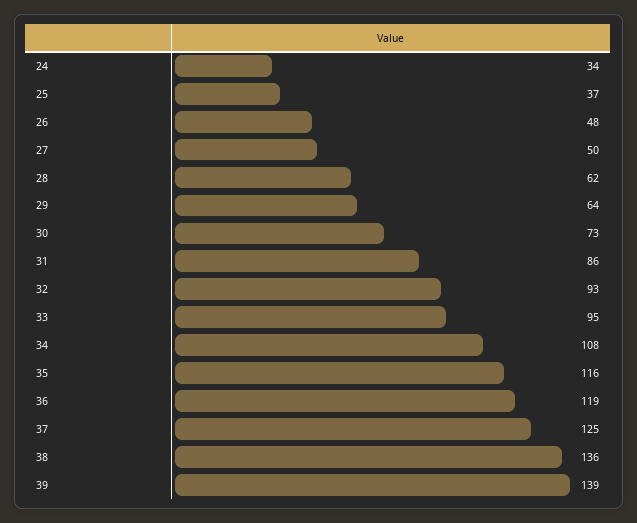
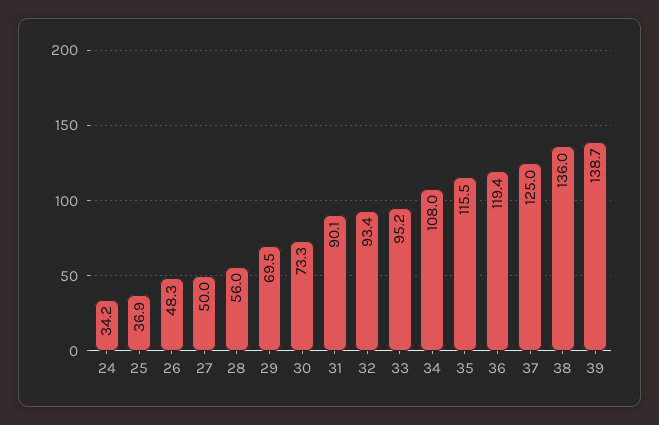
28: 62 -> 56
29: 64 -> 69.5
31: 86 -> 90.1

